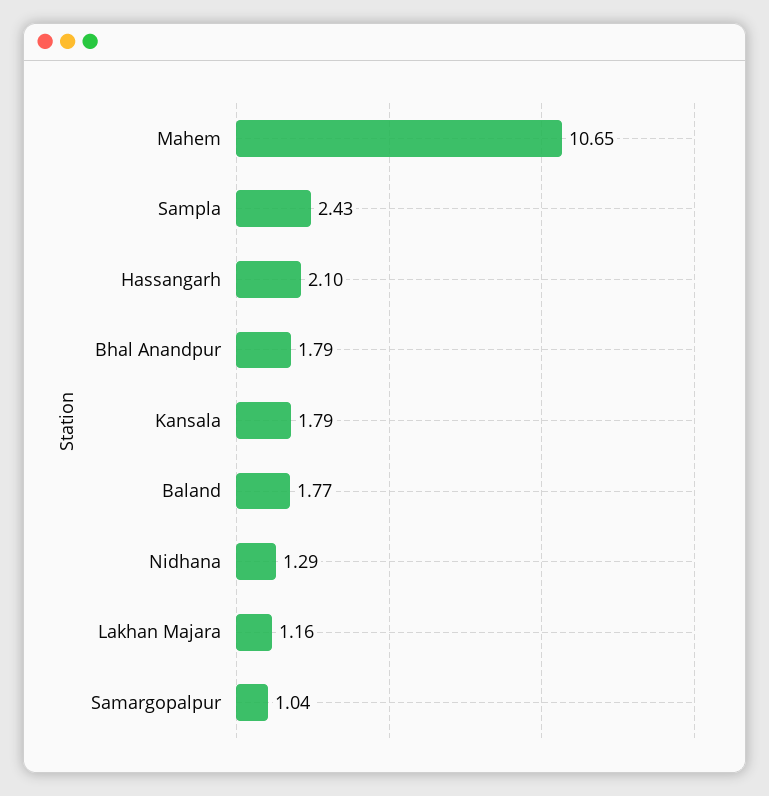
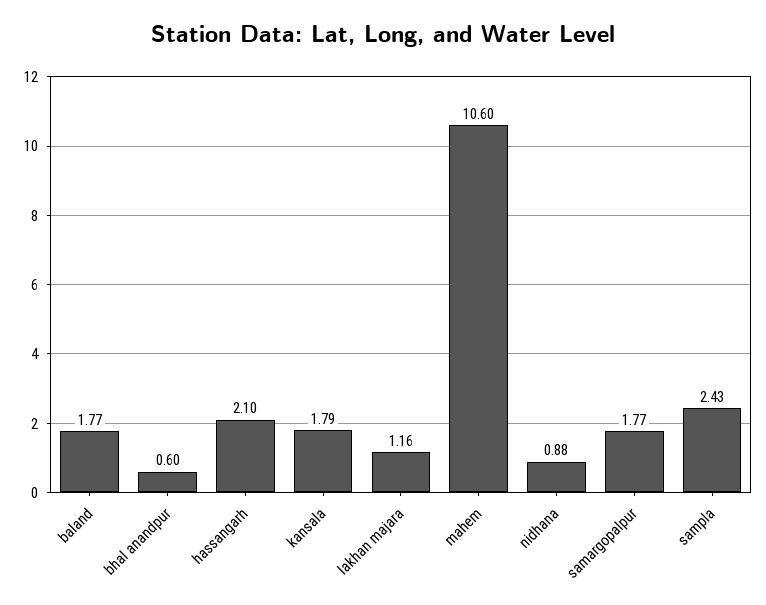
Mahem: 10.65 -> 10.6
Bhal Anandpur: 1.79 -> 0.6
Nidhana: 1.29 -> 0.88
Samargopalpur: 1.04 -> 1.77

